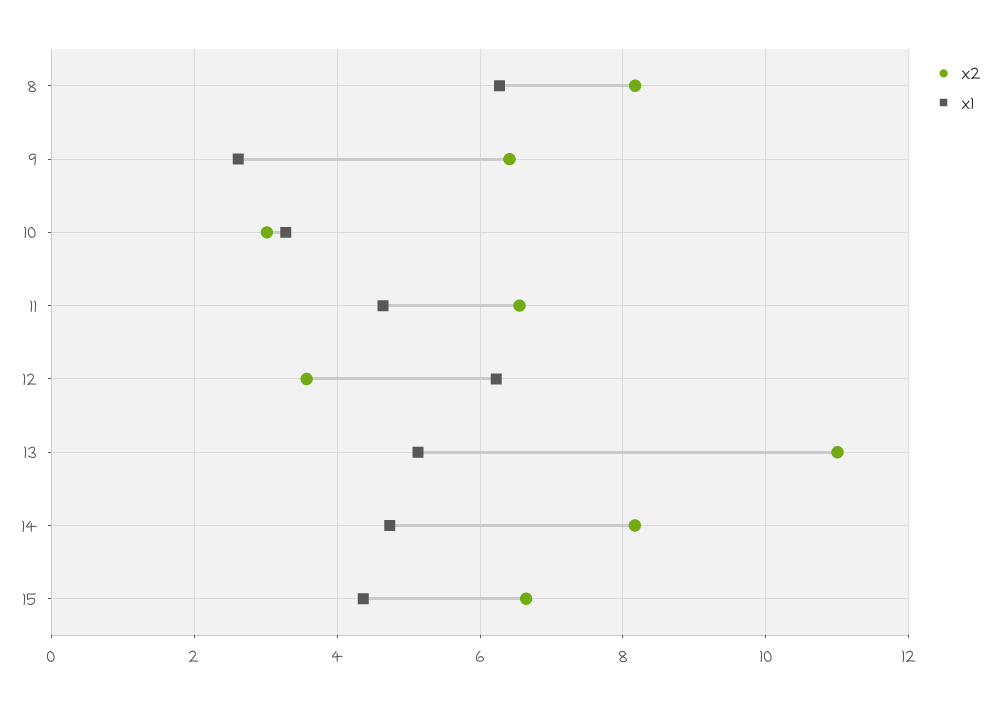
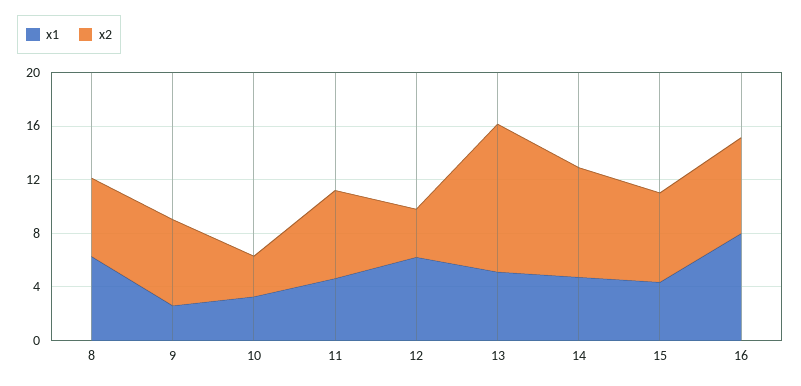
x2, 8: 8.2 -> 6
x1, 16: none -> 8
x2, 16: none -> 7

